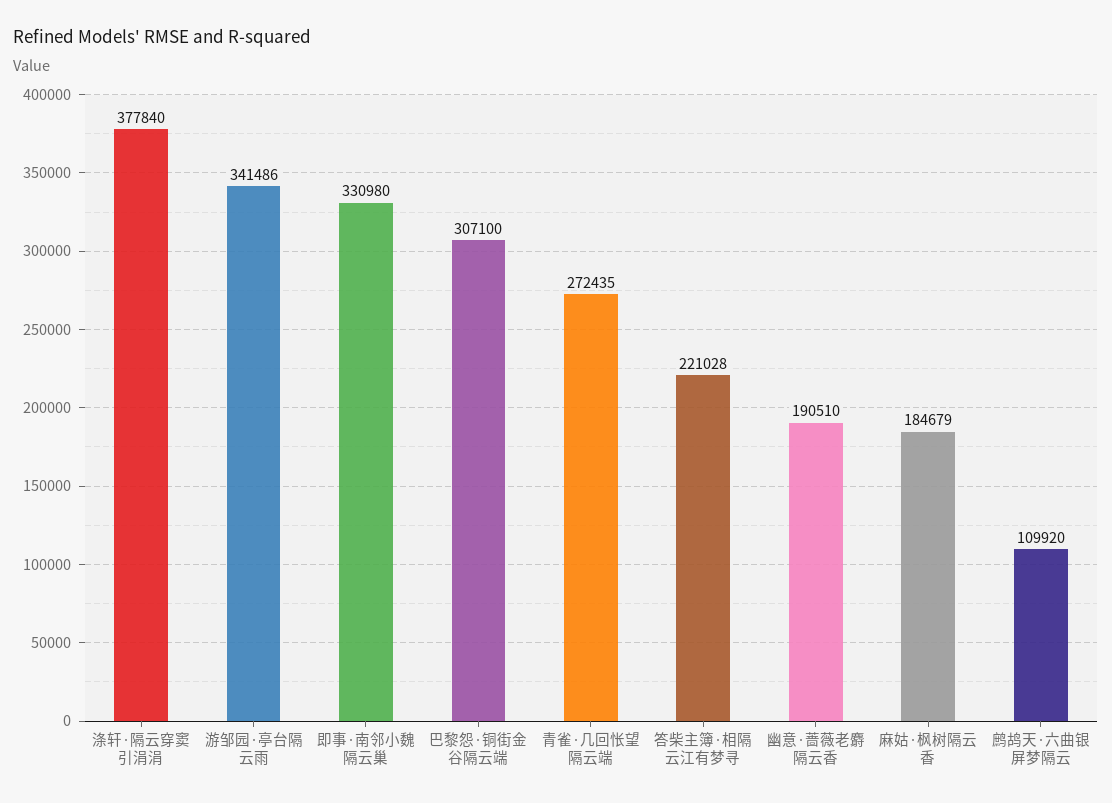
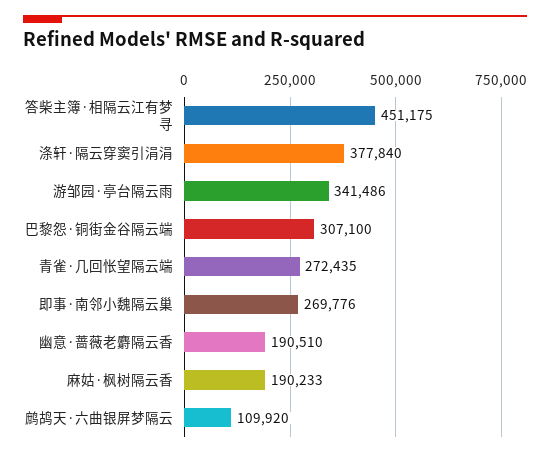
即事·南邻小魏隔云巢: 330980 -> 269776
答柴主簿·相隔云江有梦寻: 221028 -> 451175
麻姑·枫树隔云香: 184679 -> 190233

